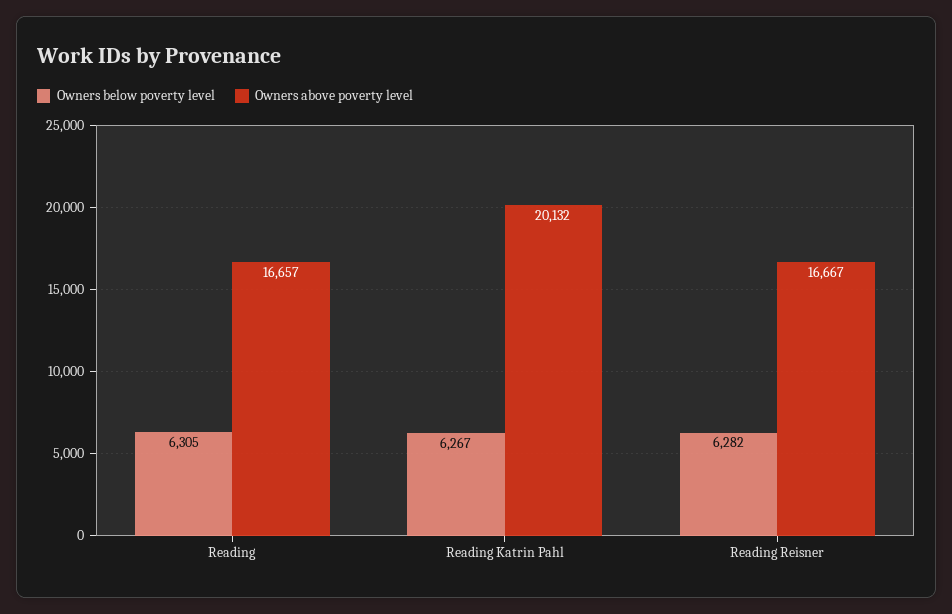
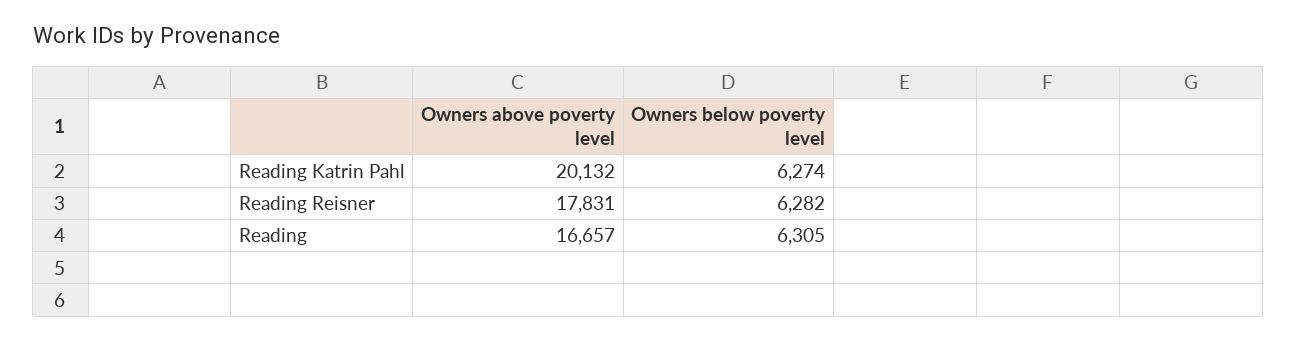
Owners below poverty level, Reading Katrin Pahl: 6267 -> 6274
Owners above poverty level, Reading Reisner: 16667 -> 17831

